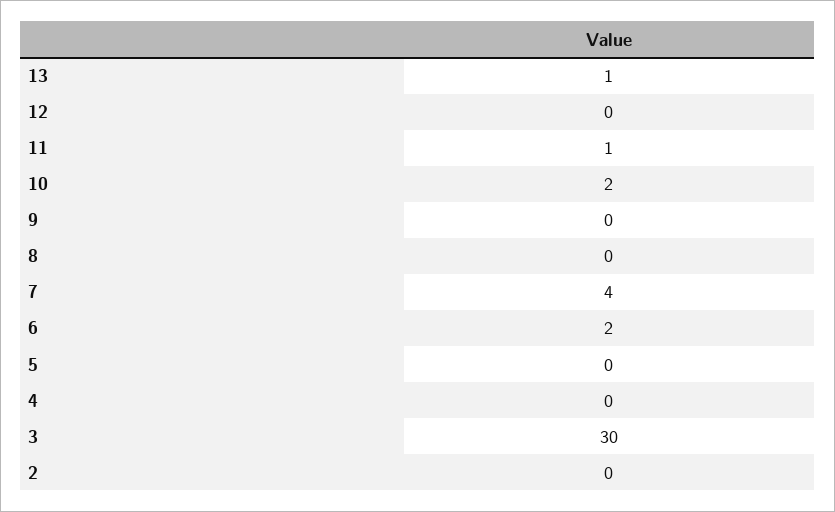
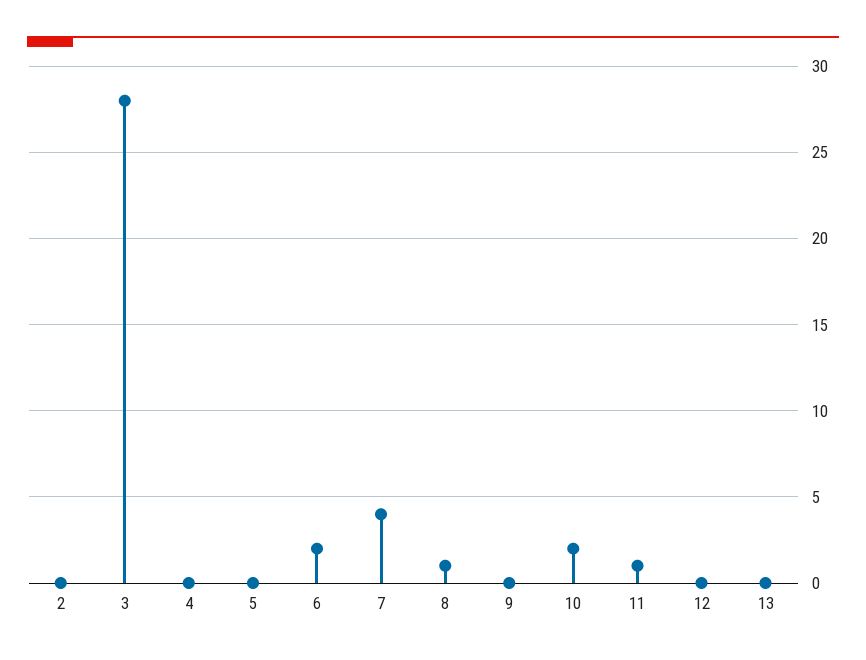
13: 1 -> 0
8: 0 -> 1
3: 30 -> 28

